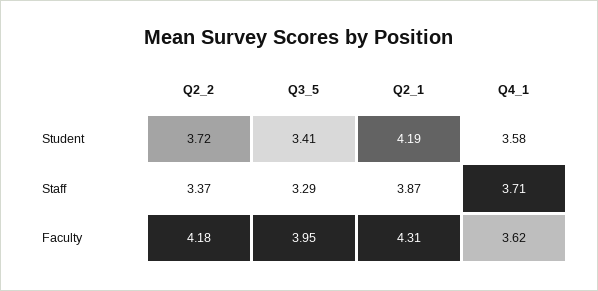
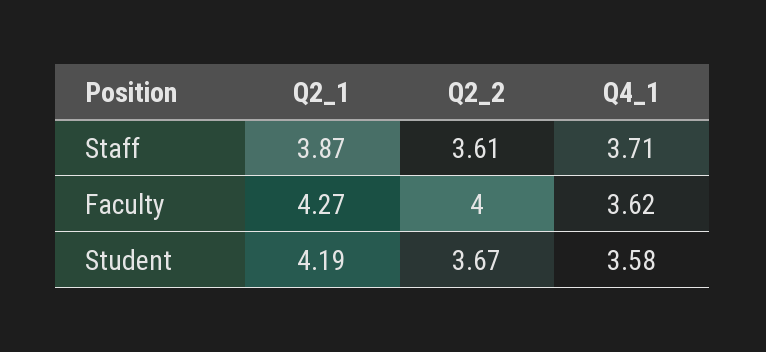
Q2_2, Student: 3.72 -> 3.67
Q3_5, Student: 3.41 -> none
Q2_2, Staff: 3.37 -> 3.61
Q3_5, Staff: 3.29 -> none
Q2_2, Faculty: 4.18 -> 4
Q3_5, Faculty: 3.95 -> none
Q2_1, Faculty: 4.31 -> 4.27

